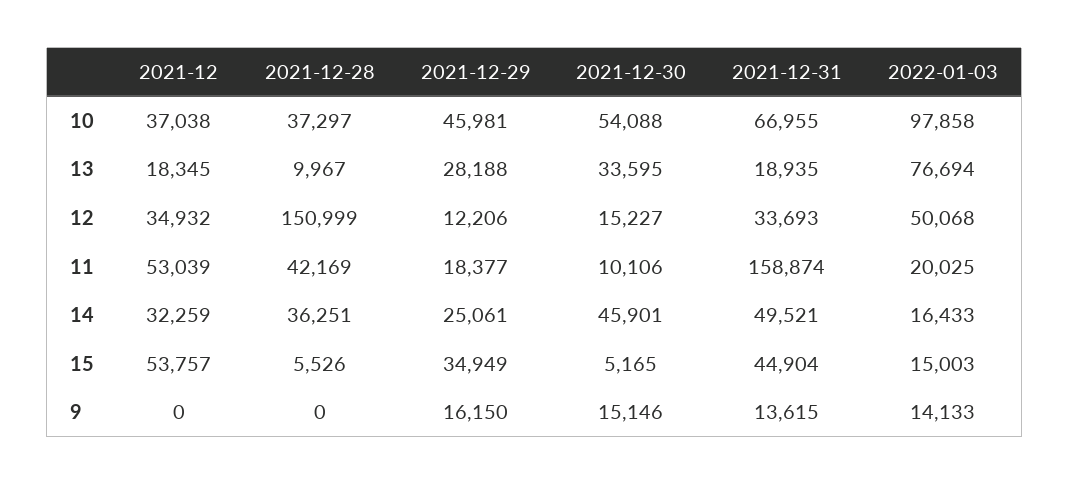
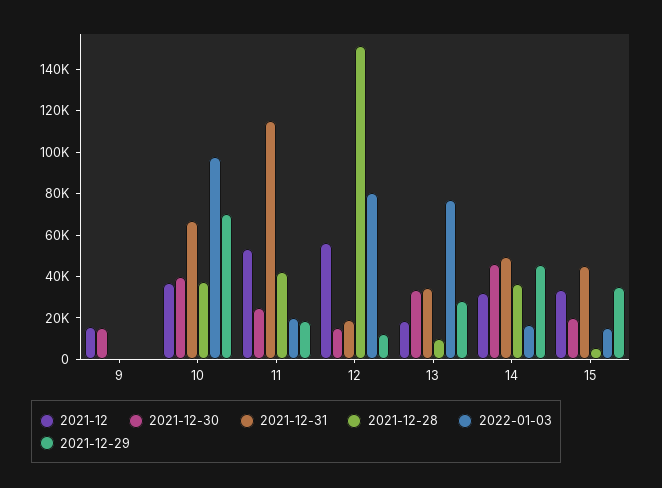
2021-12-29, 10: 45981 -> 70000
2021-12-30, 10: 54088 -> 40000
2021-12-31, 13: 18935 -> 35000
2021-12, 12: 34932 -> 55000
2021-12-31, 12: 33693 -> 20000
2022-01-03, 12: 50068 -> 80000
2021-12-30, 11: 10106 -> 25000
2021-12-31, 11: 158874 -> 115000
2021-12-29, 14: 25061 -> 45000
2021-12, 15: 53757 -> 35000
2021-12-30, 15: 5165 -> 20000
2021-12, 9: 0 -> 15000
2021-12-29, 9: 16150 -> 0
2021-12-31, 9: 13615 -> 0
2022-01-03, 9: 14133 -> 0

